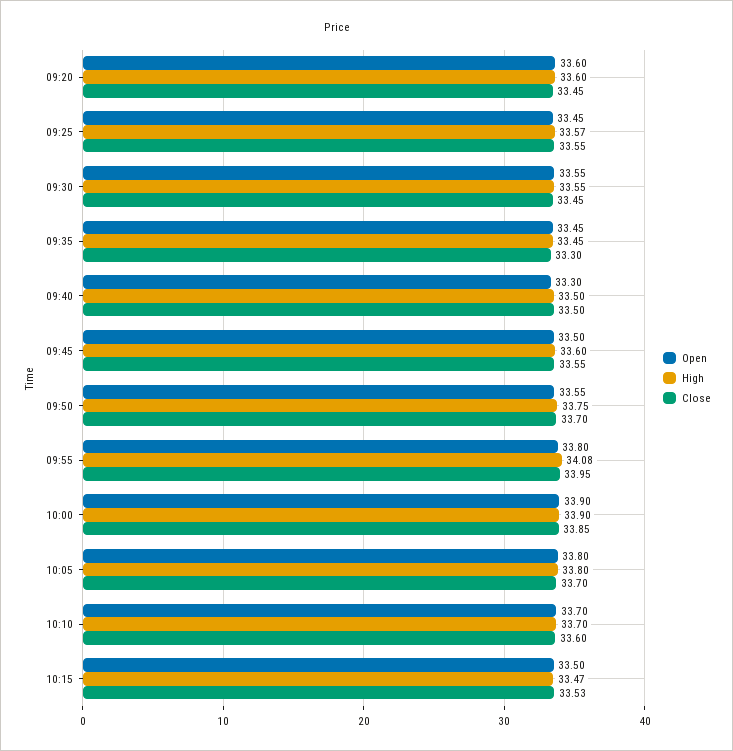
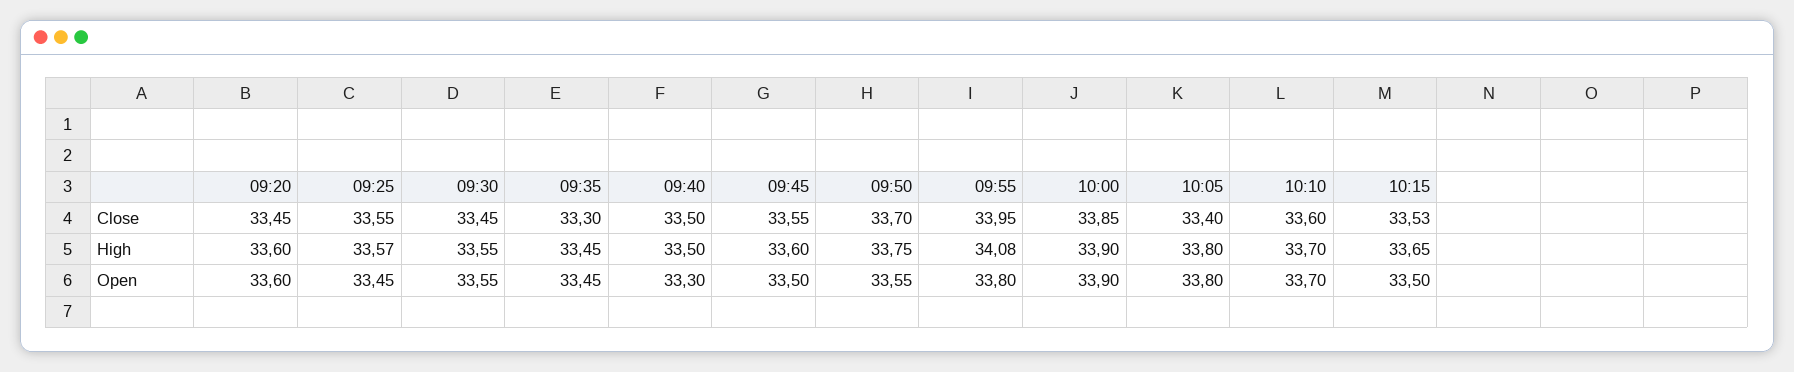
Close, 10:05: 33.7 -> 33.4
High, 10:15: 33.47 -> 33.65

